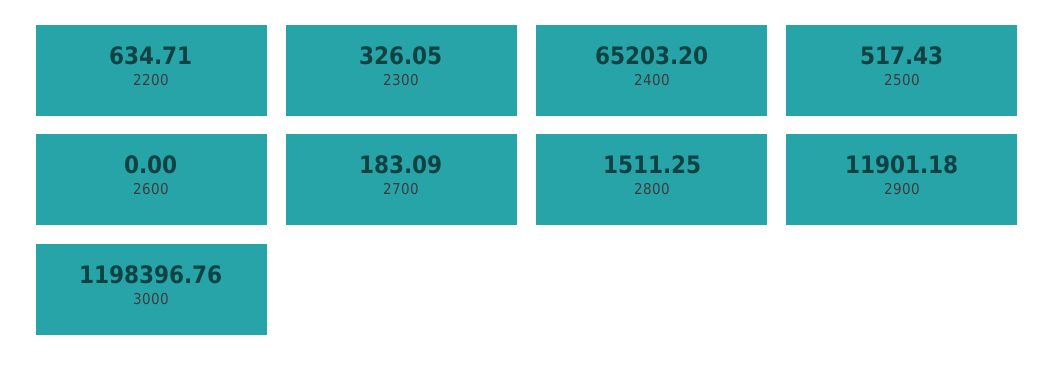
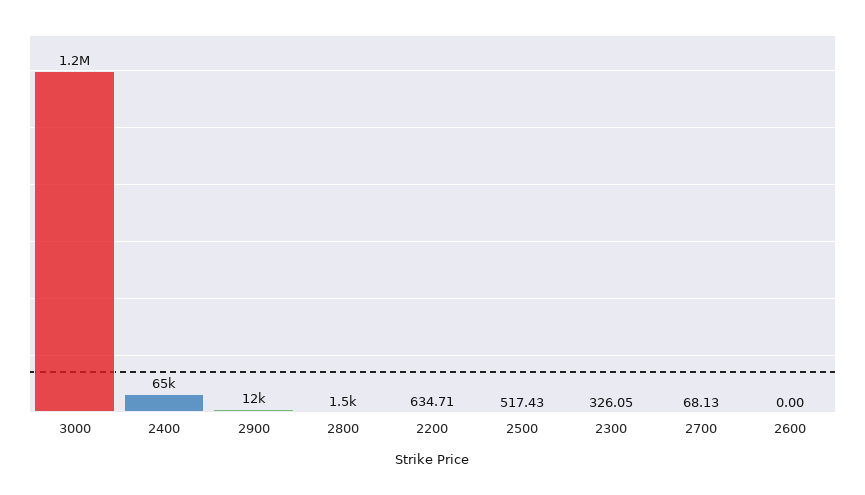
2700: 183.09 -> 68.13

